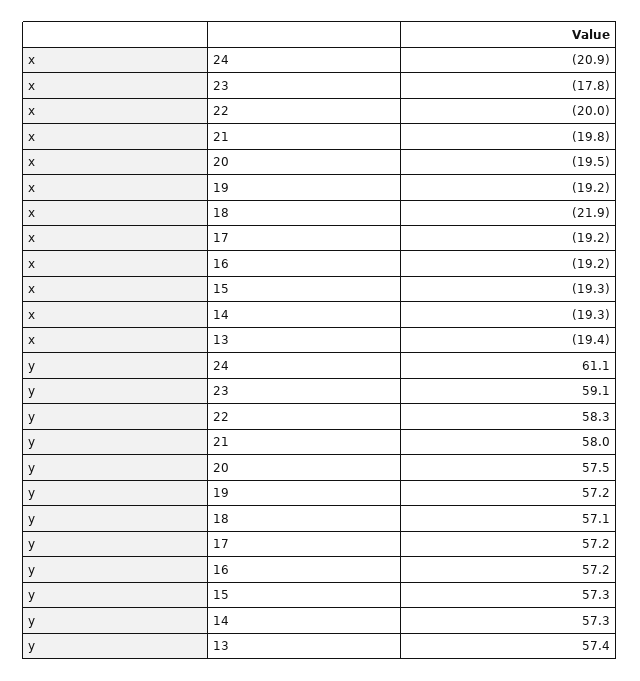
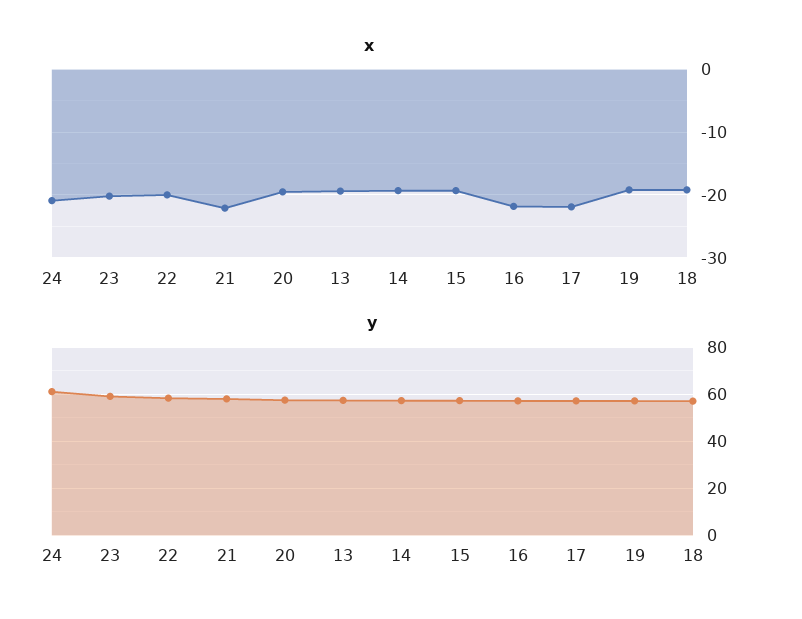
x, 23: -17.8 -> -20
x, 21: -19.8 -> -22
x, 18: -21.9 -> -19
x, 17: -19.2 -> -22
x, 16: -19.2 -> -22

